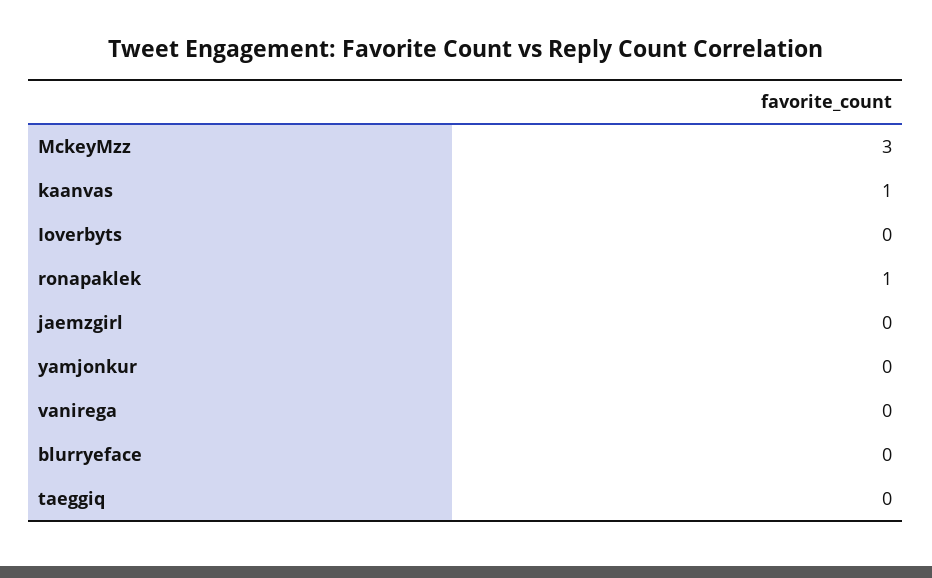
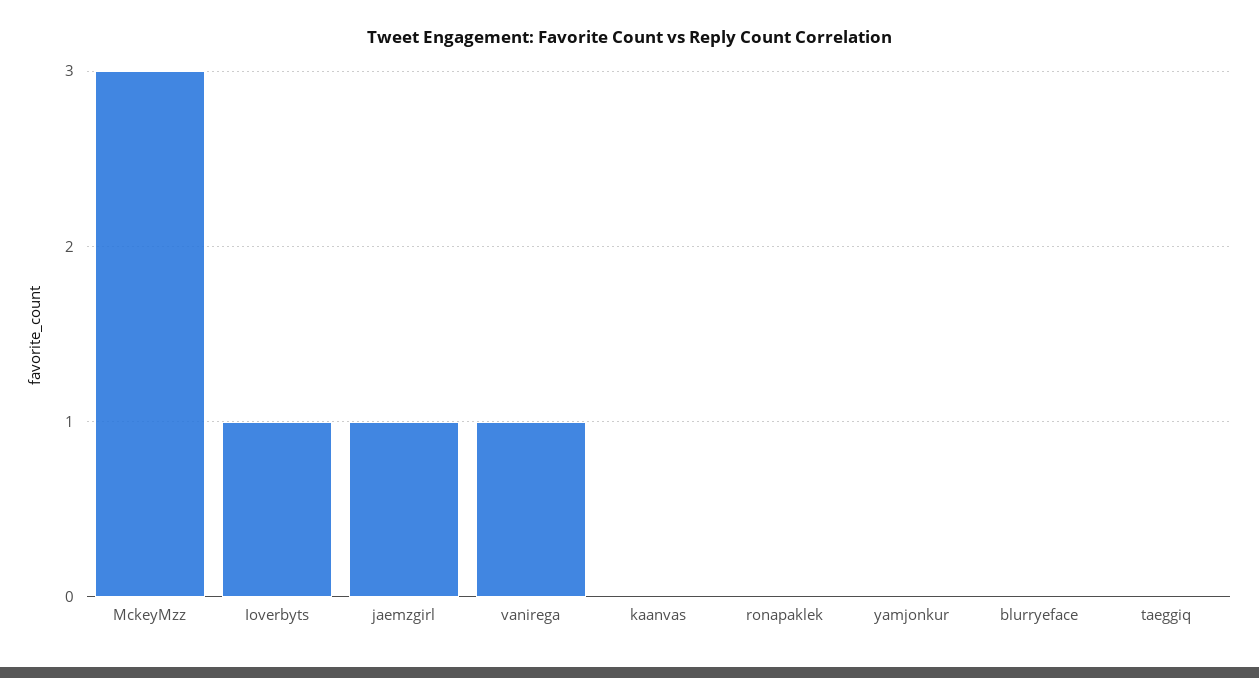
kaanvas: 1 -> 0
Ioverbyts: 0 -> 1
ronapaklek: 1 -> 0
jaemzgirl: 0 -> 1
vanirega: 0 -> 1

